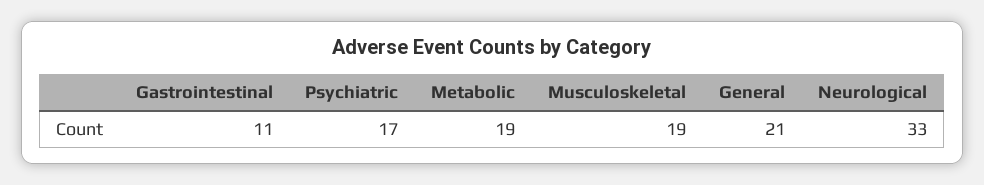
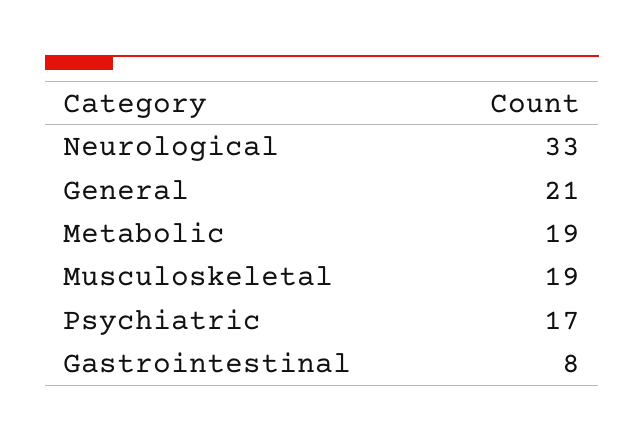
Gastrointestinal: 11 -> 8

